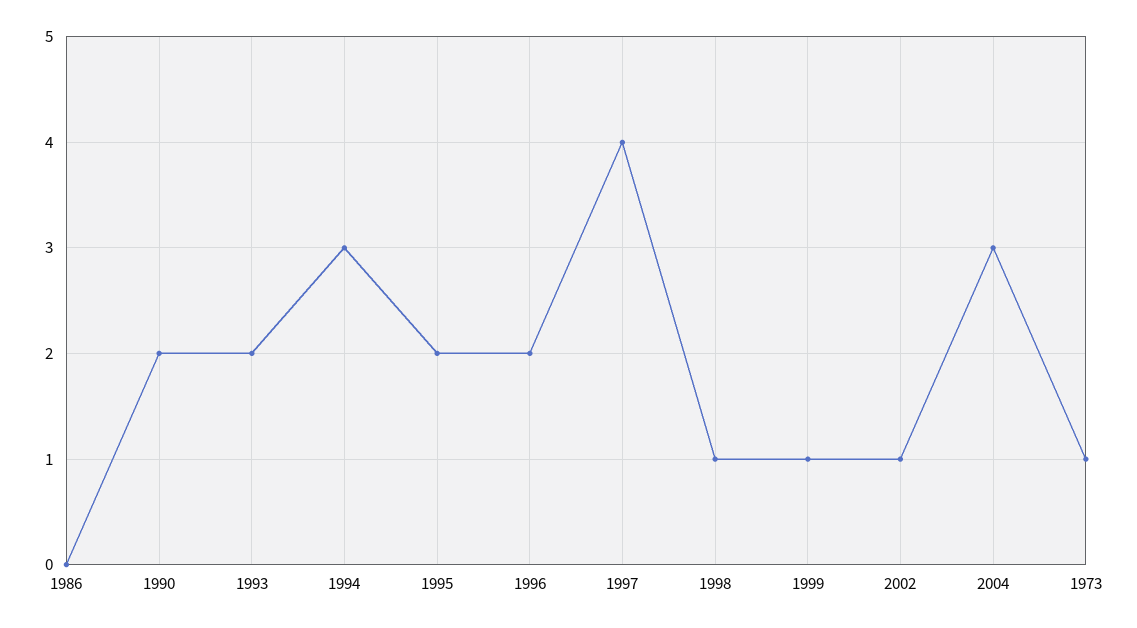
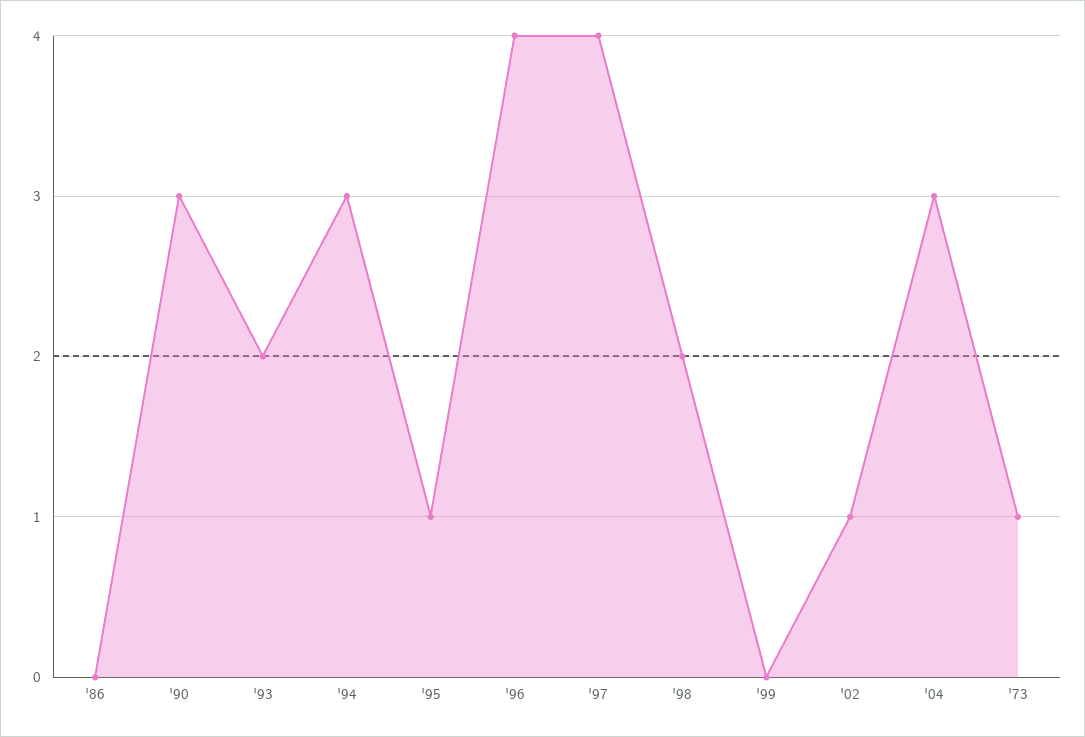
1990: 2 -> 3
1995: 2 -> 1
1996: 2 -> 4
1998: 1 -> 2
1999: 1 -> 0

